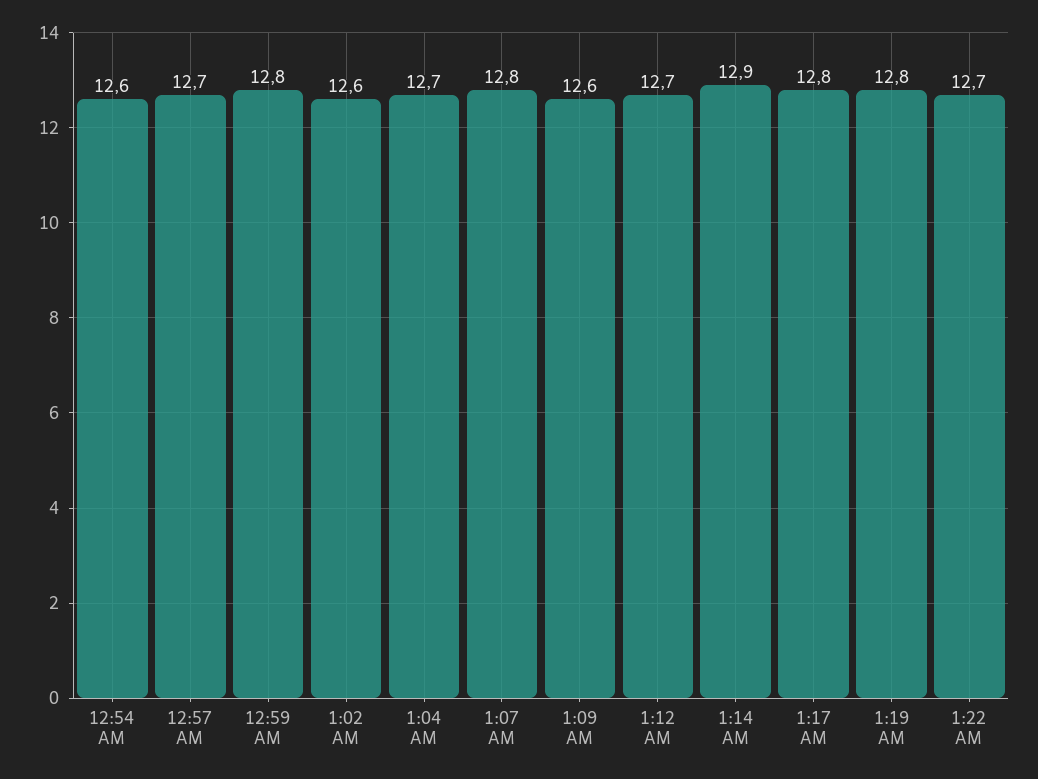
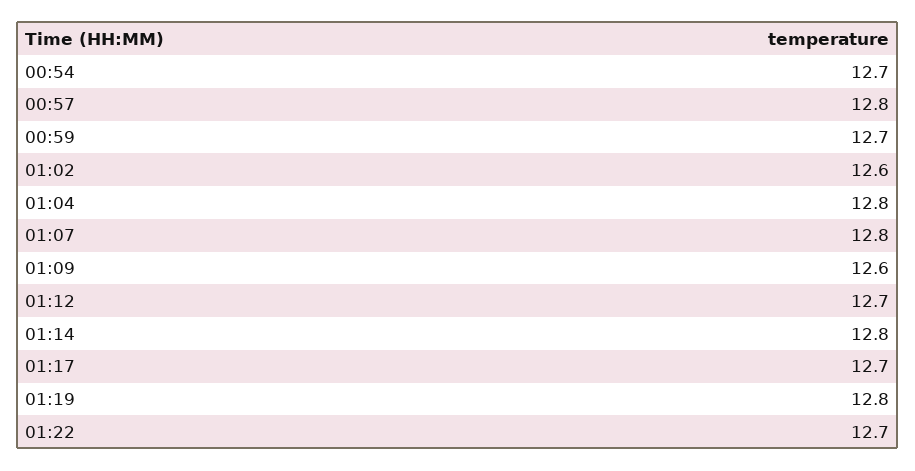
12:54 AM: 12.6 -> 12.7
12:57 AM: 12.7 -> 12.8
12:59 AM: 12.8 -> 12.7
1:04 AM: 12.7 -> 12.8
1:14 AM: 12.9 -> 12.8
1:17 AM: 12.8 -> 12.7

